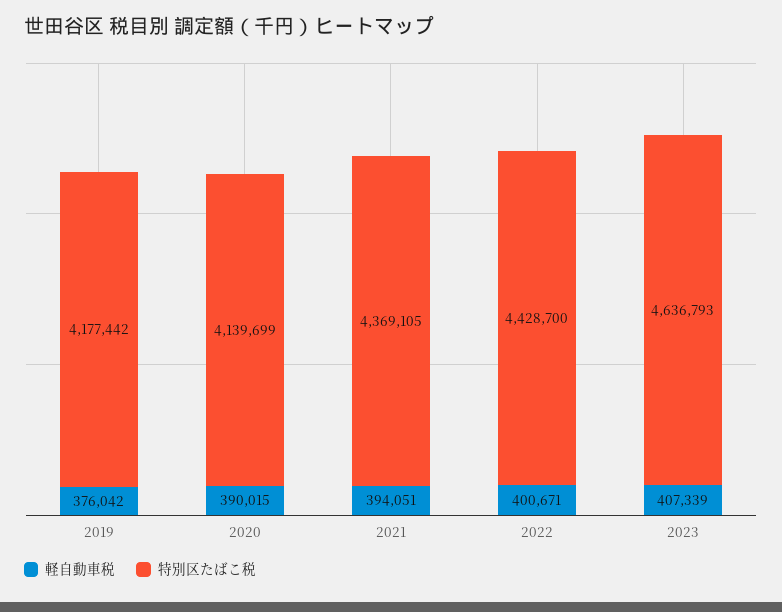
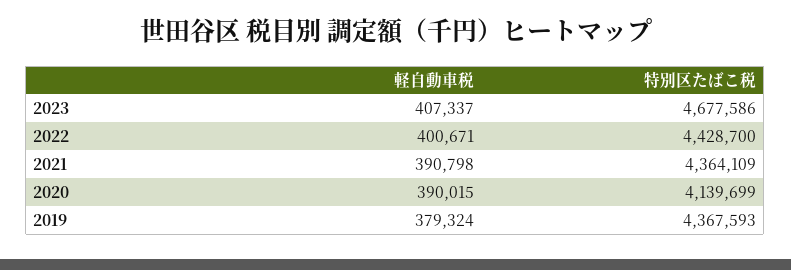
軽自動車税, 2019: 376042 -> 379324
特別区たばこ税, 2019: 4177442 -> 4367593
軽自動車税, 2021: 394051 -> 390798
特別区たばこ税, 2021: 4369105 -> 4364109
軽自動車税, 2023: 407339 -> 407337
特別区たばこ税, 2023: 4636793 -> 4677586

